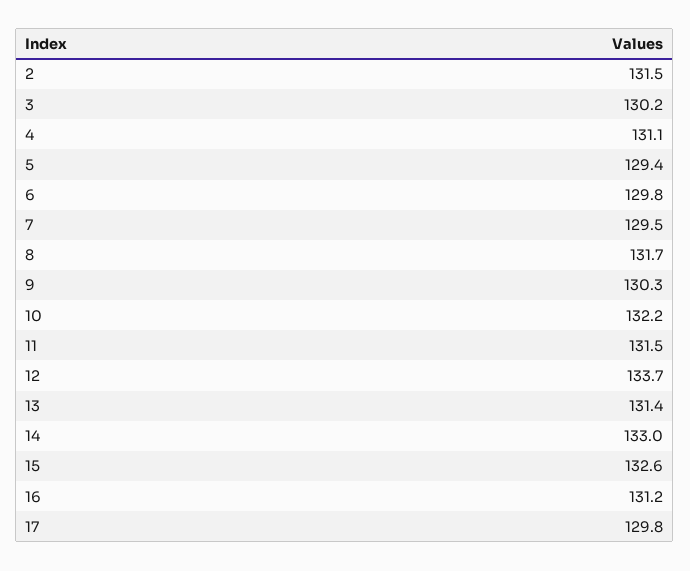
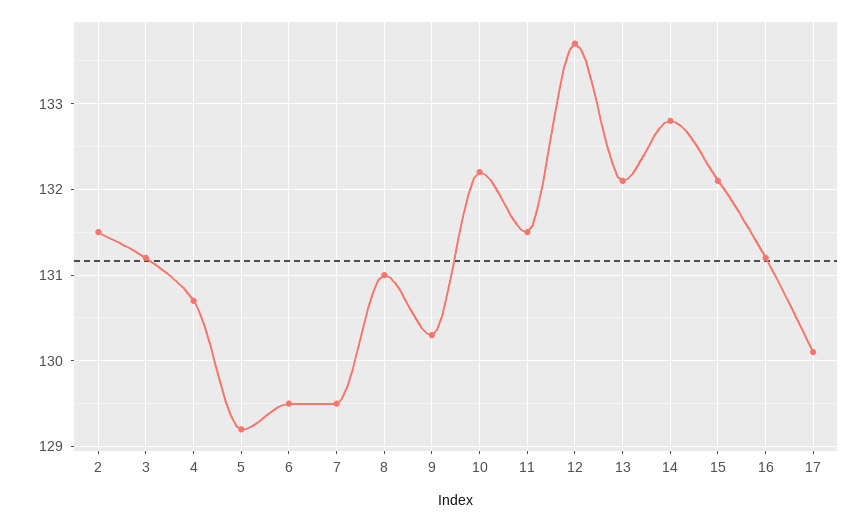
3: 130.2 -> 131.2
4: 131.1 -> 130.7
5: 129.4 -> 129.2
6: 129.8 -> 129.5
8: 131.7 -> 131
13: 131.4 -> 132.1
14: 133 -> 132.8
15: 132.6 -> 132.1
17: 129.8 -> 130.1

